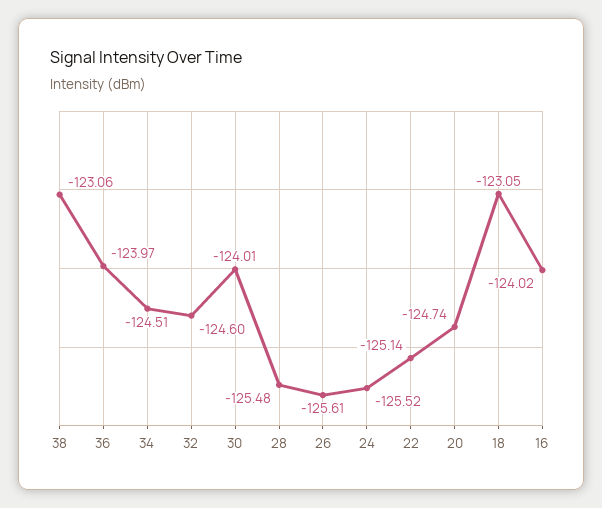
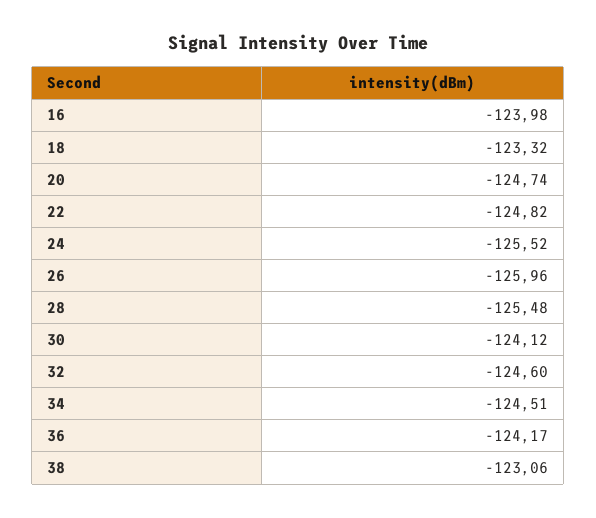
36: -123.97 -> -124.17
30: -124.01 -> -124.12
26: -125.61 -> -125.96
22: -125.14 -> -124.82
18: -123.05 -> -123.32
16: -124.02 -> -123.98

